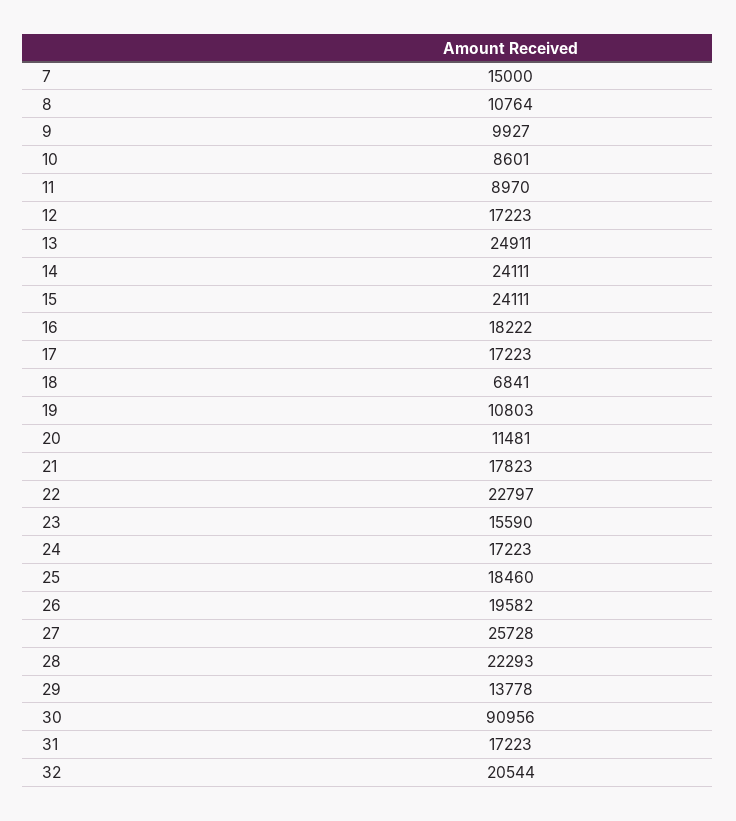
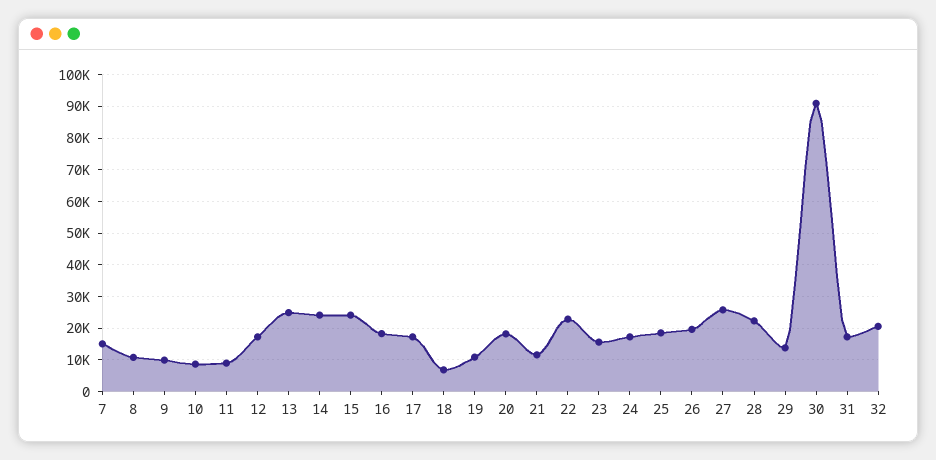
20: 11481 -> 18000
21: 17823 -> 12000

